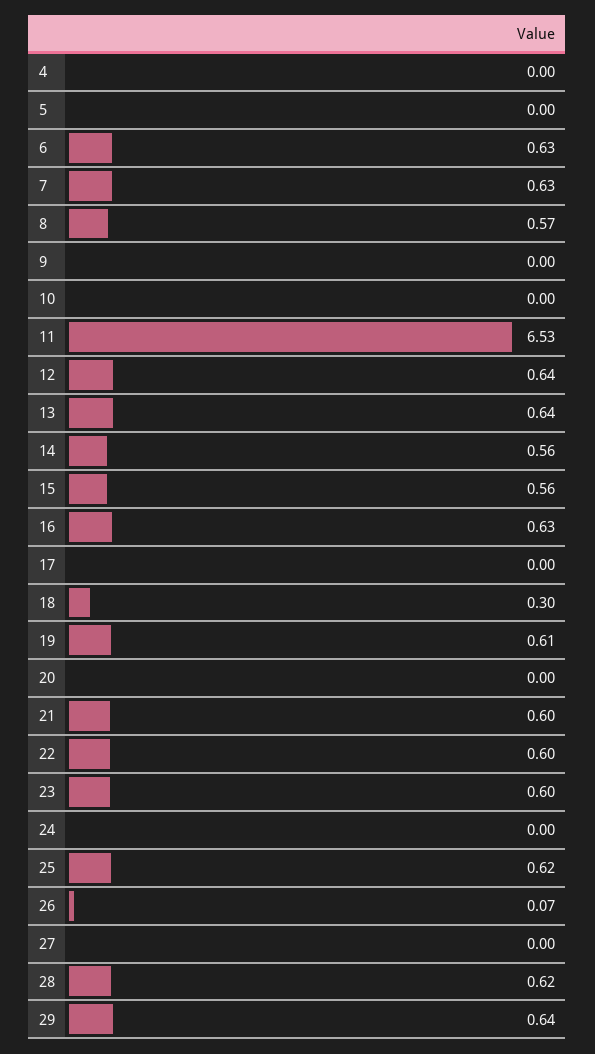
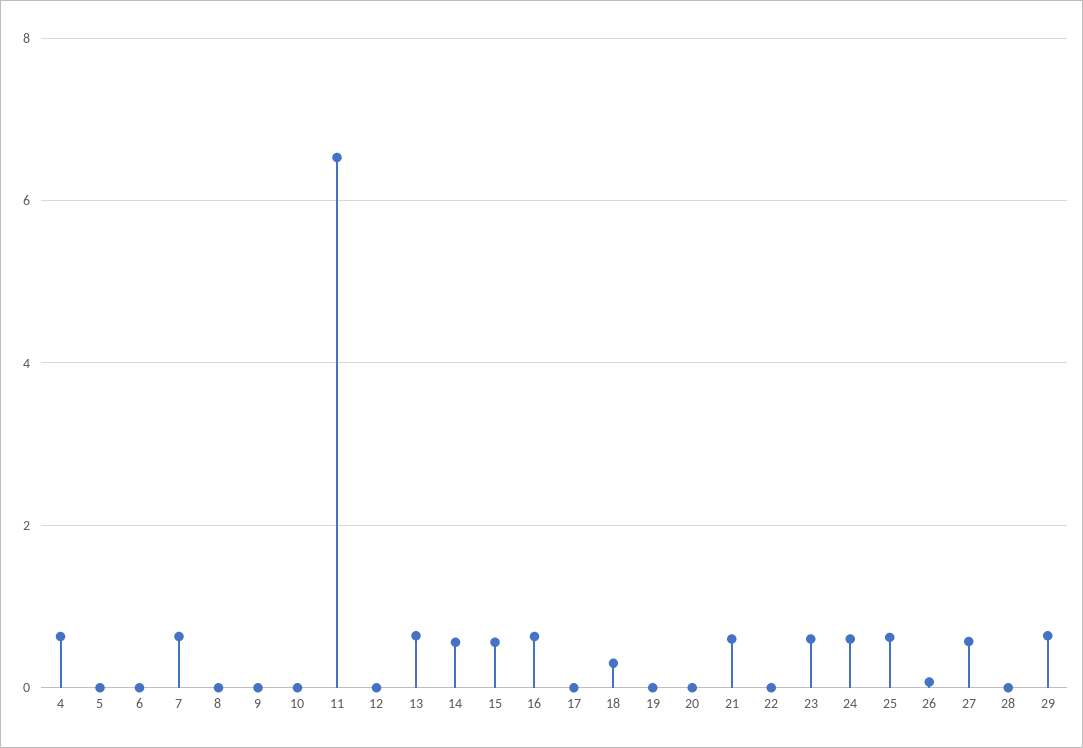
4: 0 -> 0.6
6: 0.63 -> 0
8: 0.57 -> 0
12: 0.64 -> 0
19: 0.61 -> 0
22: 0.6 -> 0
24: 0 -> 0.6
27: 0 -> 0.6
28: 0.62 -> 0

